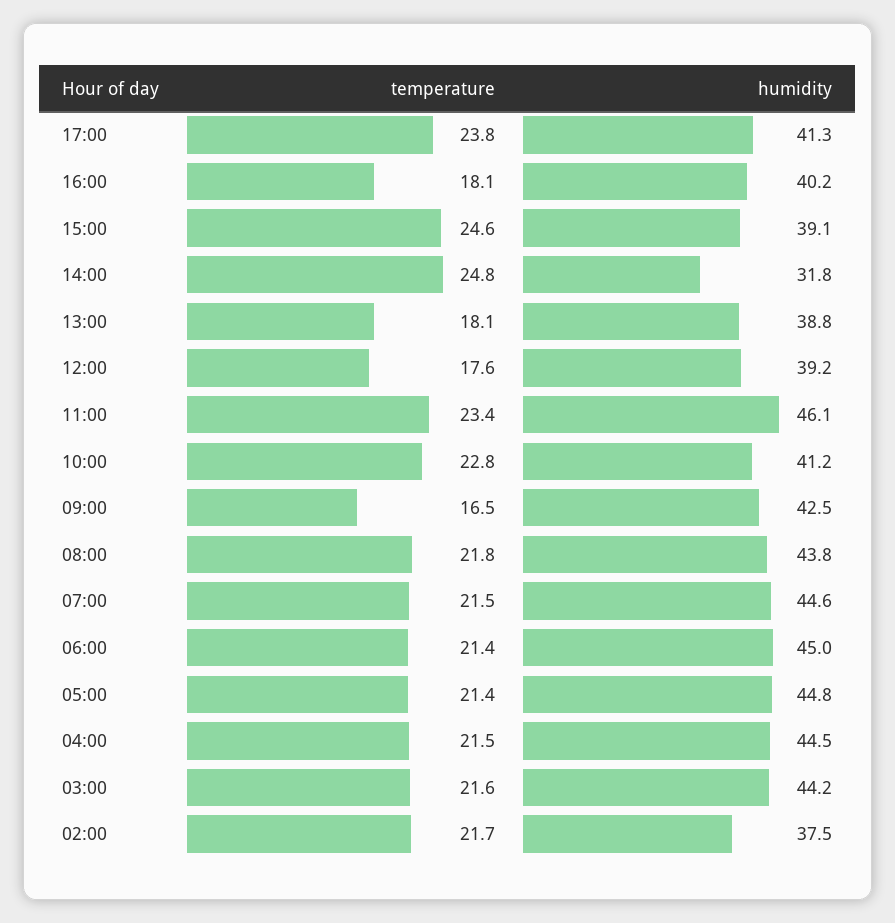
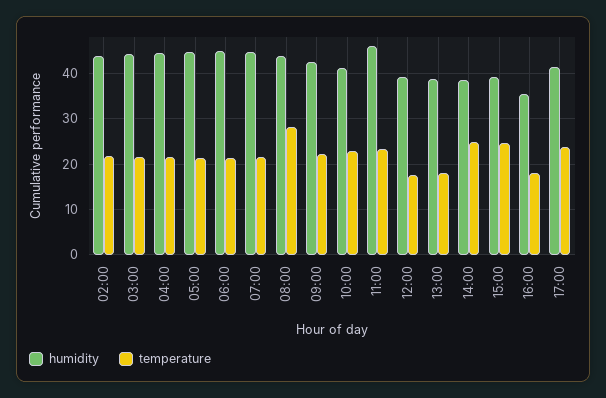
humidity, 16:00: 40.2 -> 36
humidity, 14:00: 31.8 -> 38
temperature, 09:00: 16.5 -> 22
temperature, 08:00: 21.8 -> 28
humidity, 02:00: 37.5 -> 44

